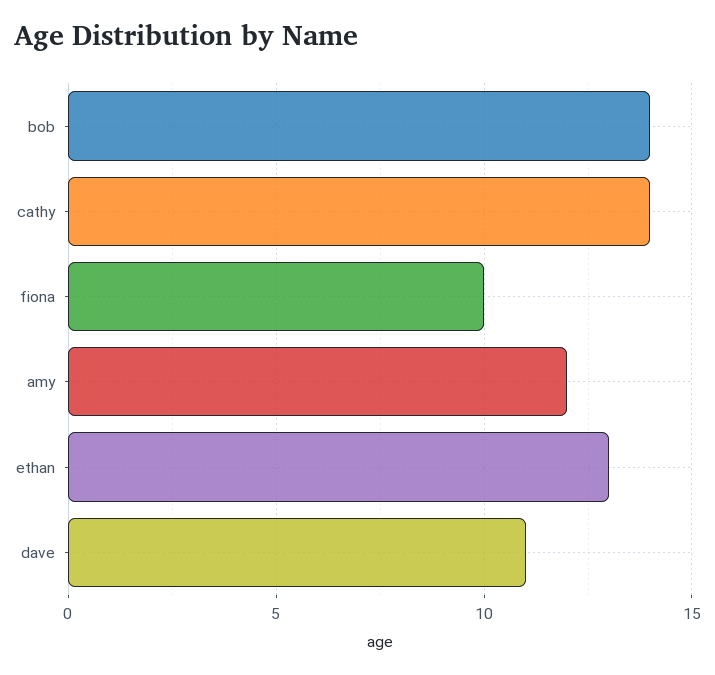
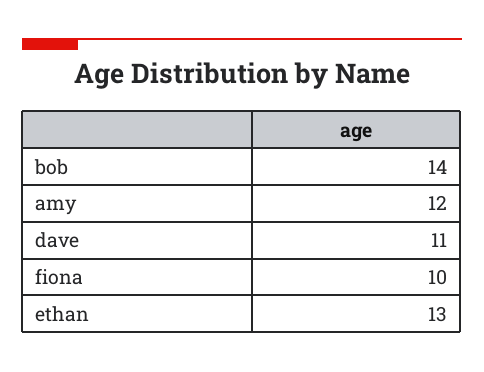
cathy: 14 -> none

